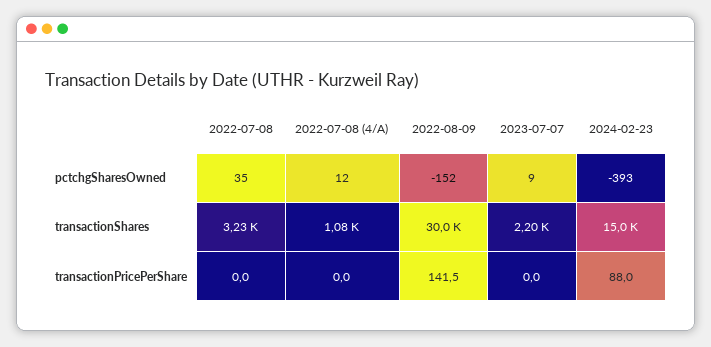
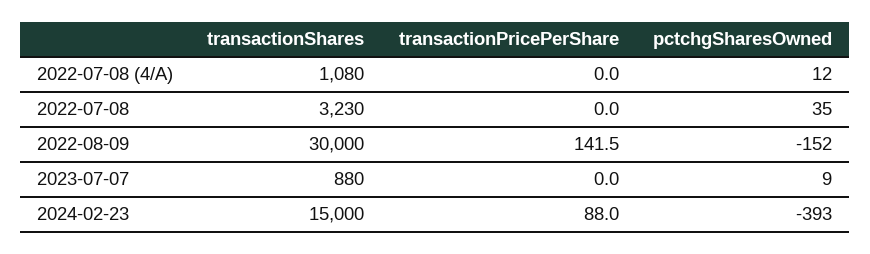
2023-07-07, transactionShares: 2200 -> 880

